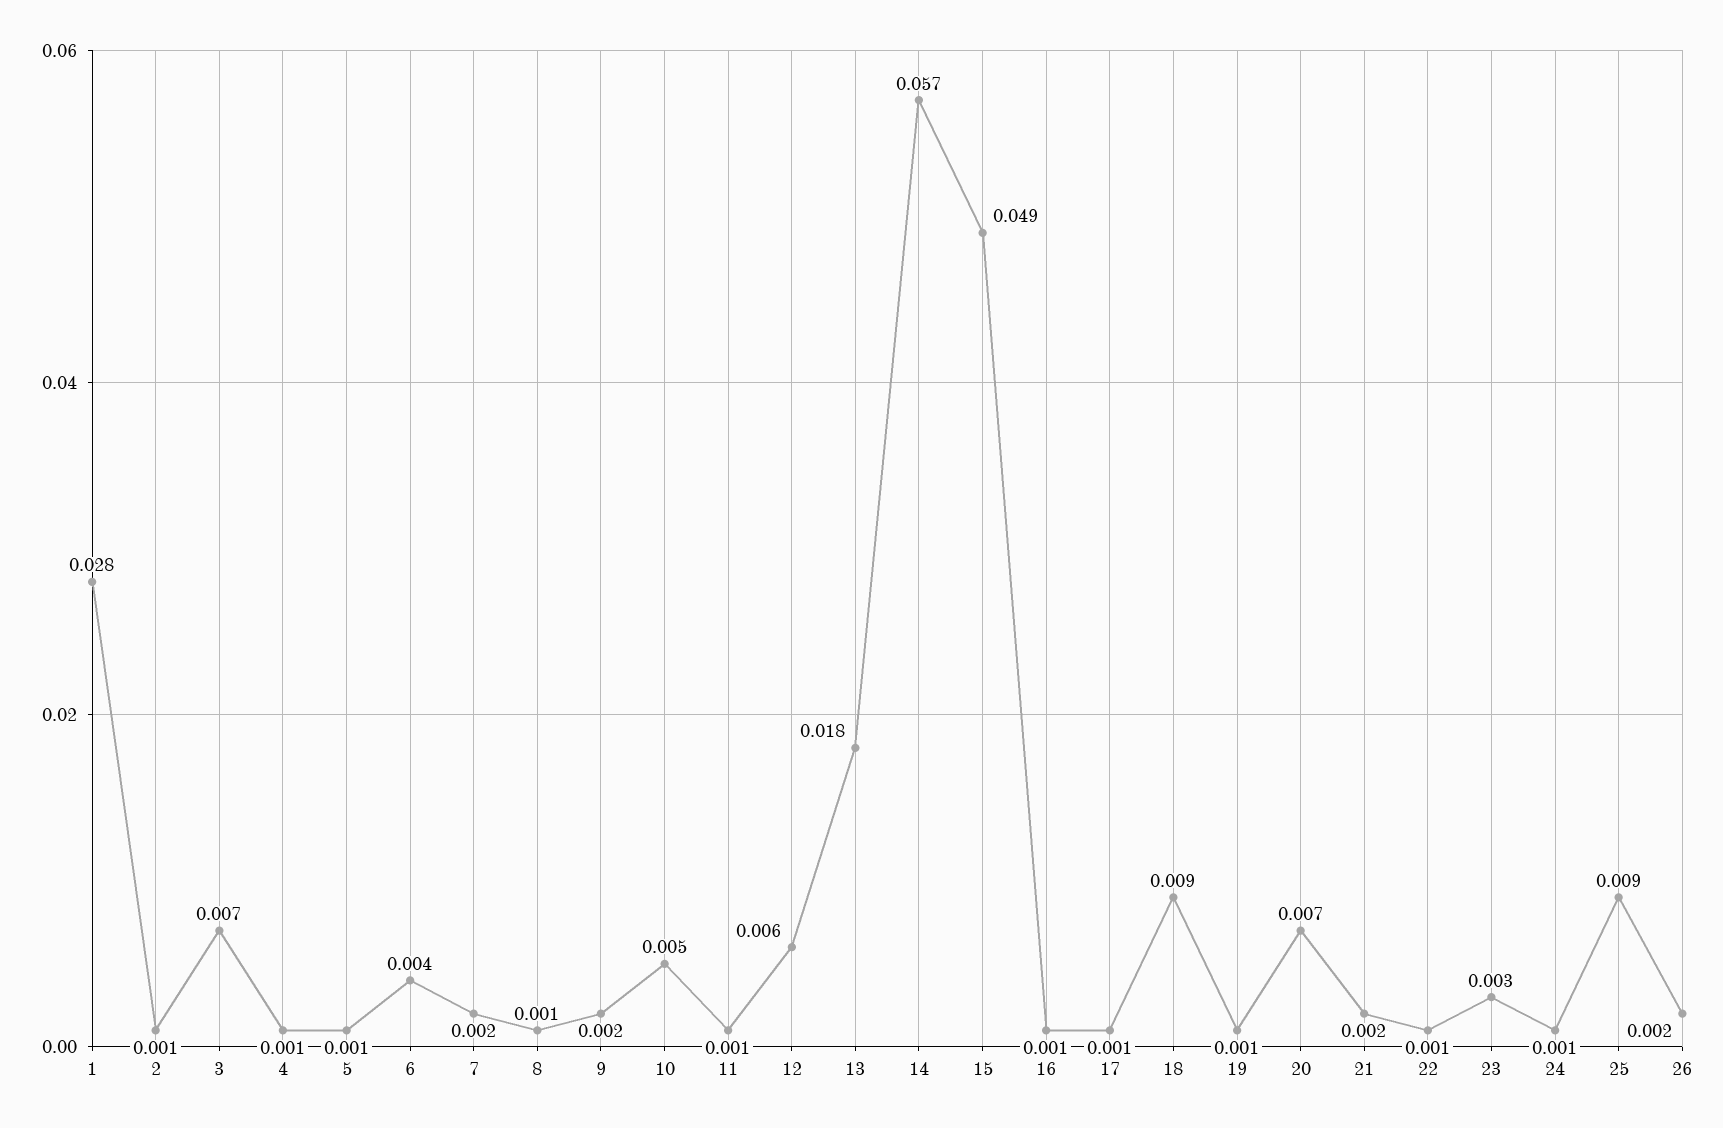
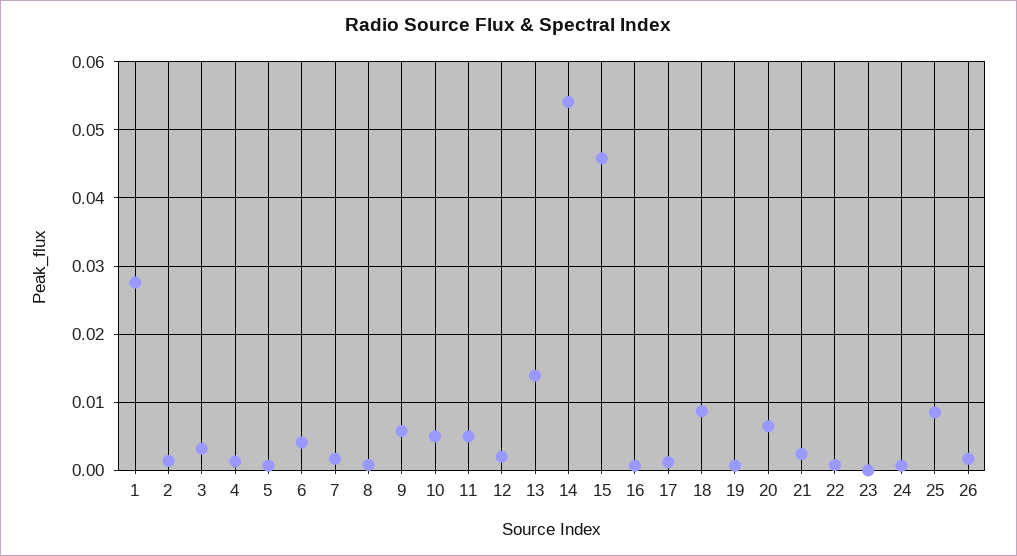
3: 0.007 -> 0.003
9: 0.002 -> 0.006
11: 0.001 -> 0.005
12: 0.006 -> 0.002
13: 0.018 -> 0.014
14: 0.057 -> 0.054
15: 0.049 -> 0.046
23: 0.003 -> 0

